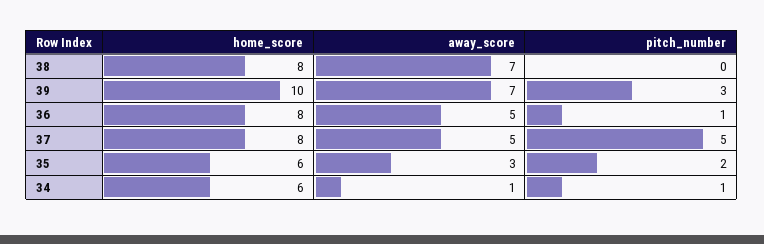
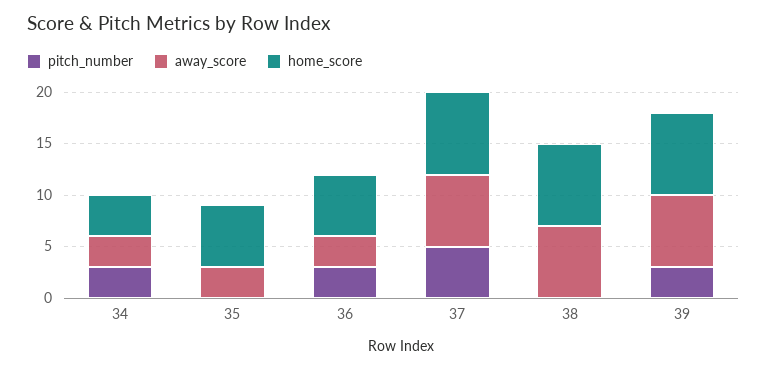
home_score, 39: 10 -> 8
home_score, 36: 8 -> 6
away_score, 36: 5 -> 3
pitch_number, 36: 1 -> 3
away_score, 37: 5 -> 7
pitch_number, 35: 2 -> 0
home_score, 34: 6 -> 4
away_score, 34: 1 -> 3
pitch_number, 34: 1 -> 3

